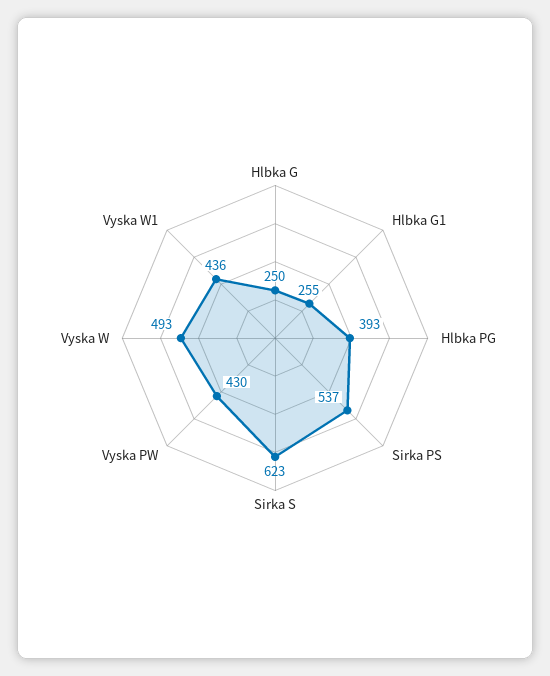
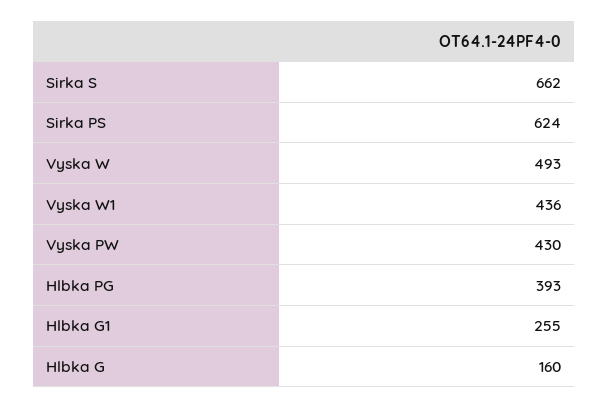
Hlbka G: 250 -> 160
Sirka PS: 537 -> 624
Sirka S: 623 -> 662

